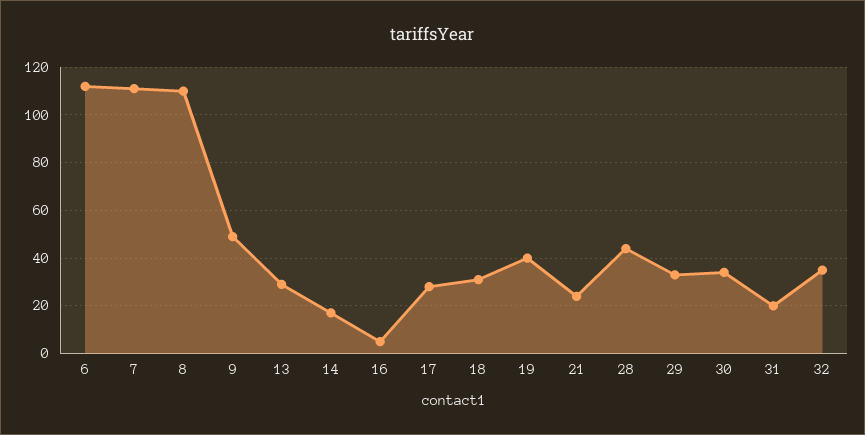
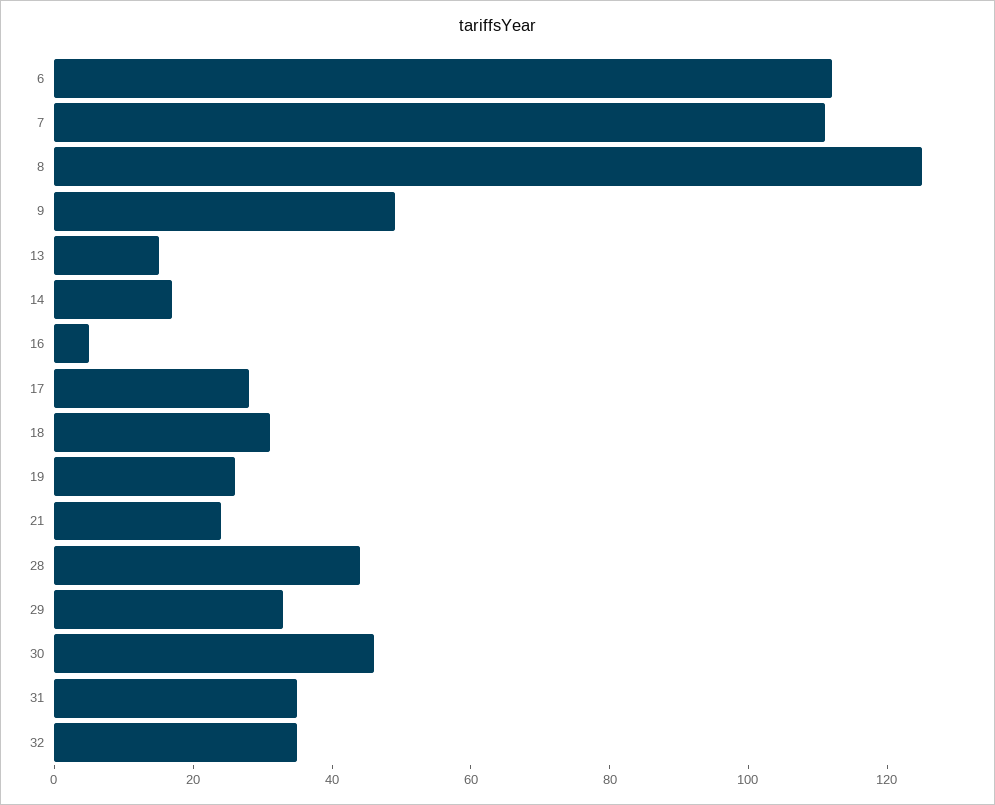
8: 110 -> 125
13: 30 -> 15
19: 40 -> 25
30: 35 -> 45
31: 20 -> 35

